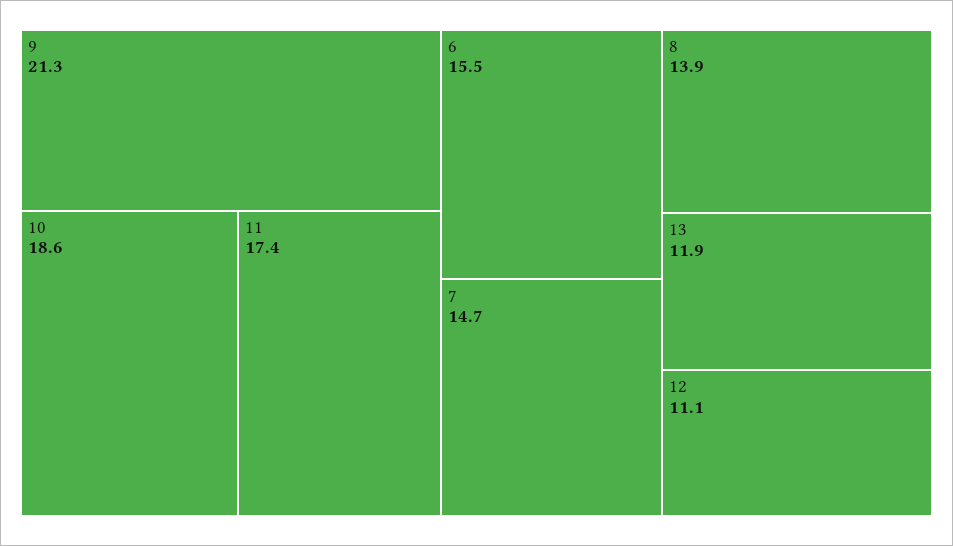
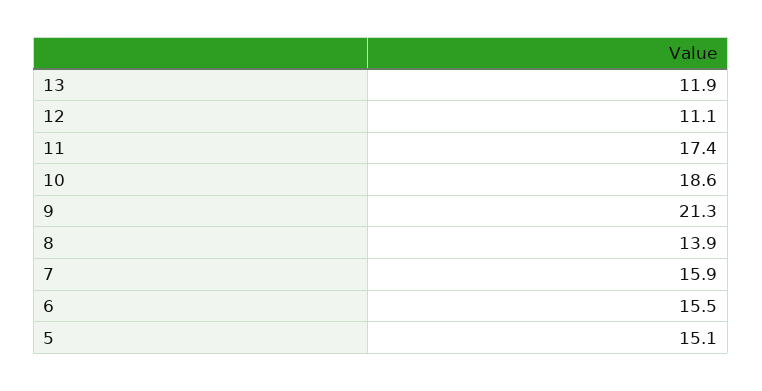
7: 14.7 -> 15.9
5: none -> 15.1

